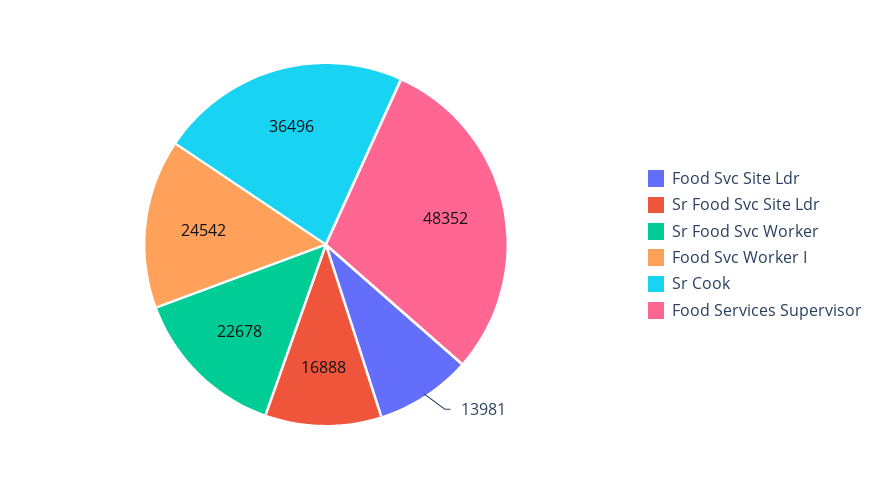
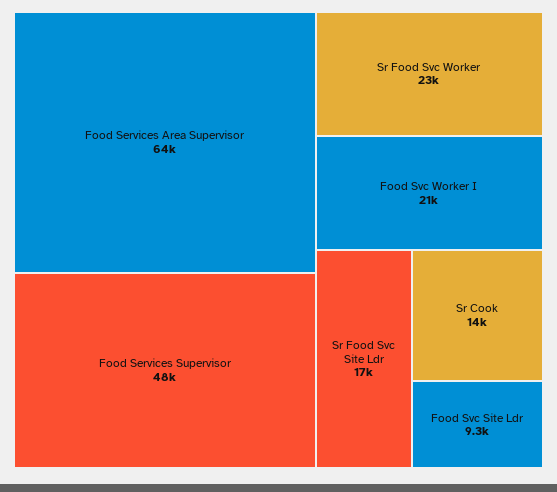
Food Svc Site Ldr: 13981 -> 9300
Food Svc Worker I: 24542 -> 21000
Sr Cook: 36496 -> 14000
Food Services Area Supervisor: none -> 64000

